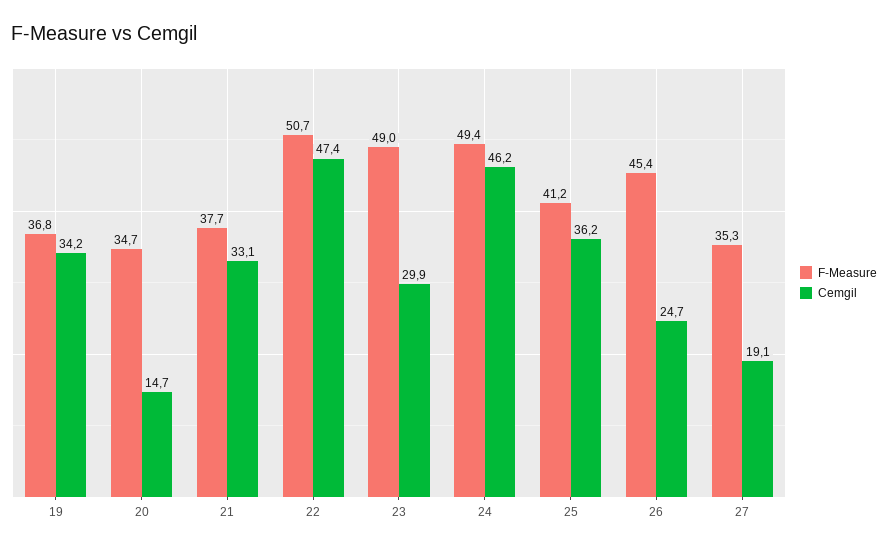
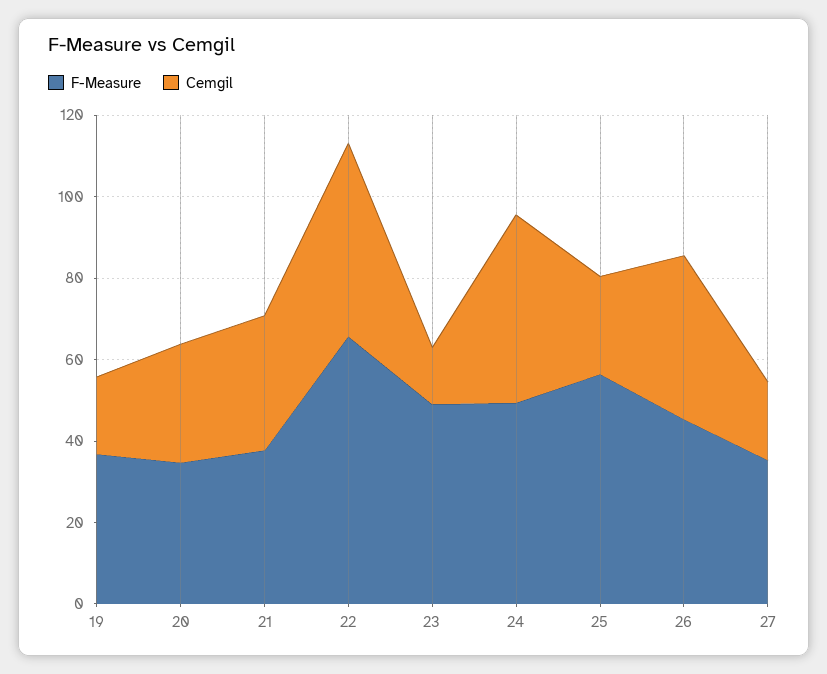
Cemgil, 19: 34.2 -> 20
Cemgil, 20: 14.7 -> 30
F-Measure, 22: 50.7 -> 65
Cemgil, 23: 29.9 -> 15
F-Measure, 25: 41.2 -> 55
Cemgil, 25: 36.2 -> 25
Cemgil, 26: 24.7 -> 40

